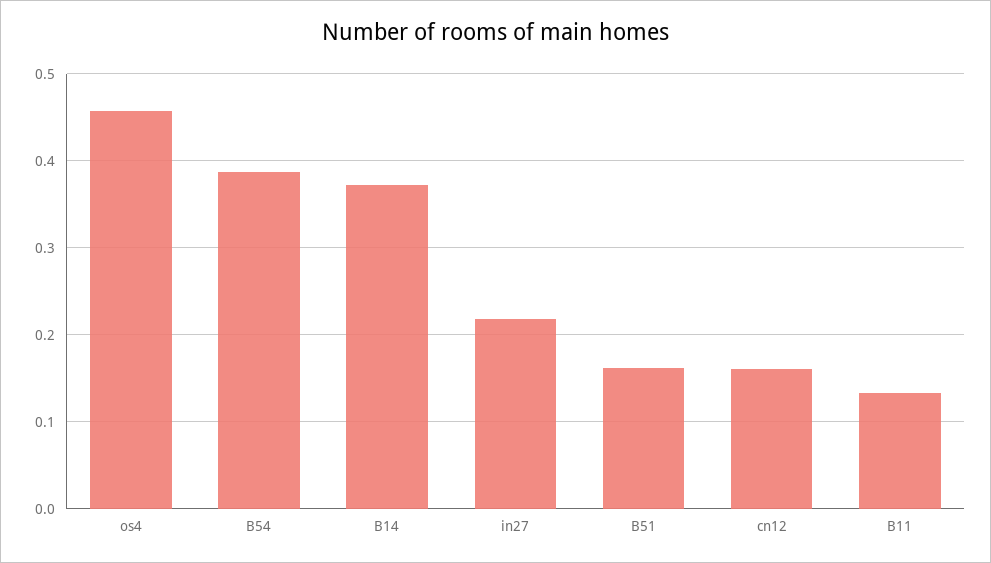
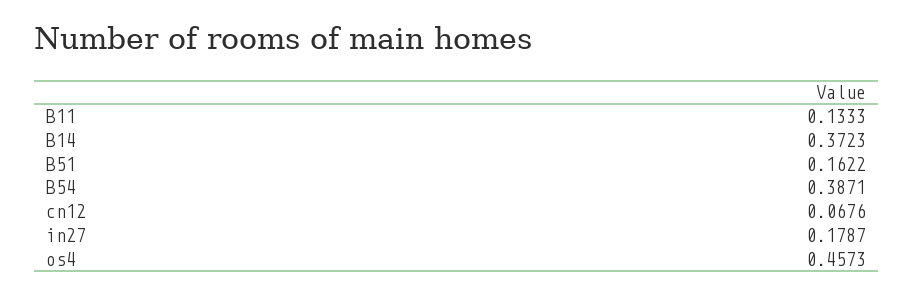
in27: 0.22 -> 0.1787
cn12: 0.16 -> 0.0676

